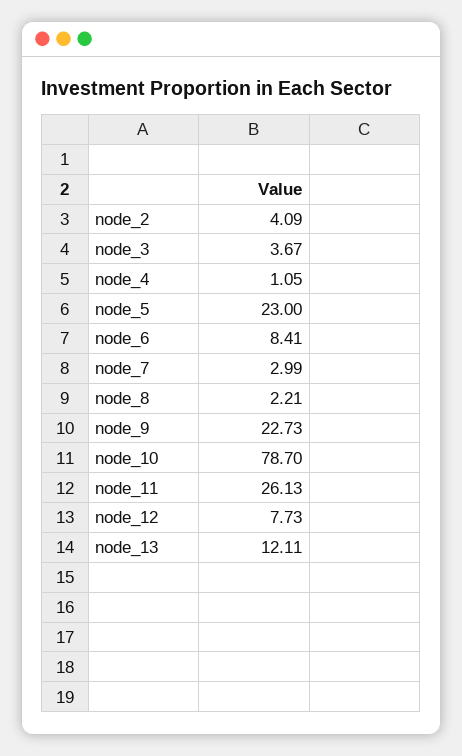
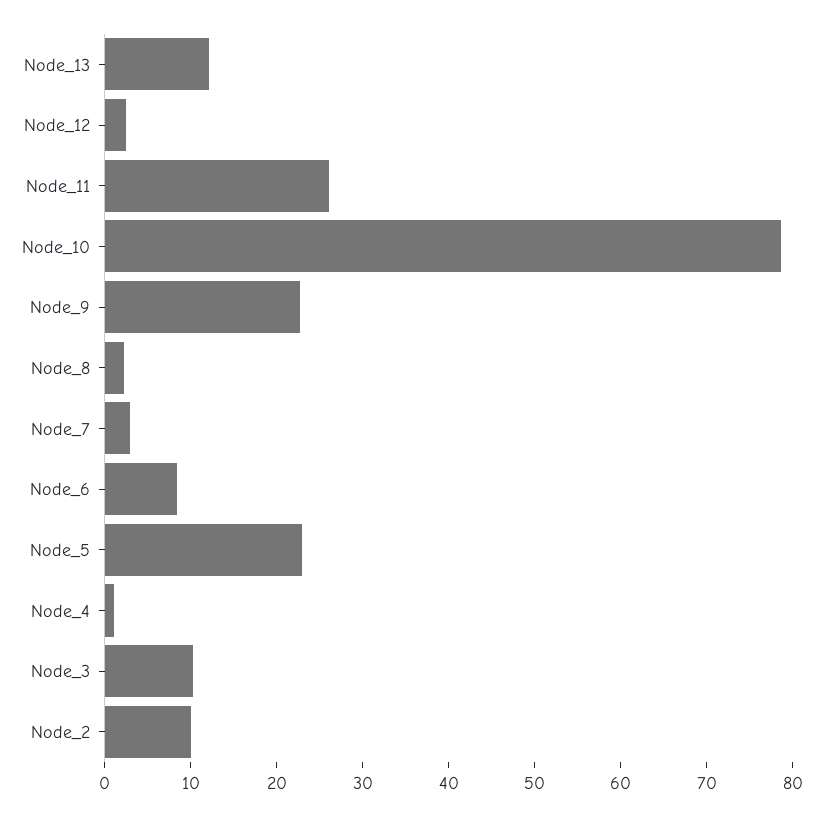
node_2: 4.09 -> 10
node_3: 3.67 -> 10
node_12: 7.73 -> 2

